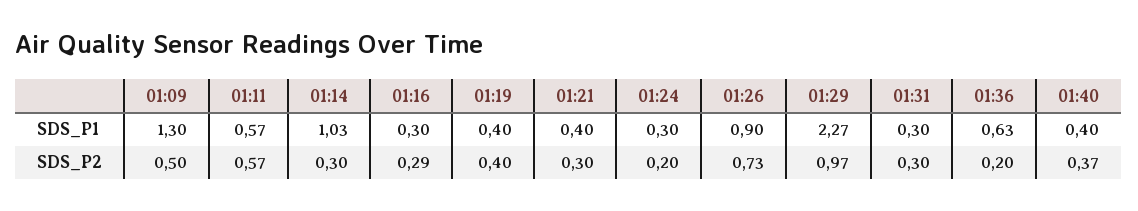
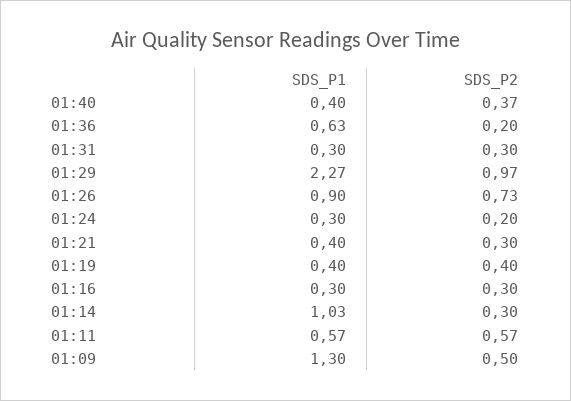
01:16, SDS_P2: 0.29 -> 0.3

